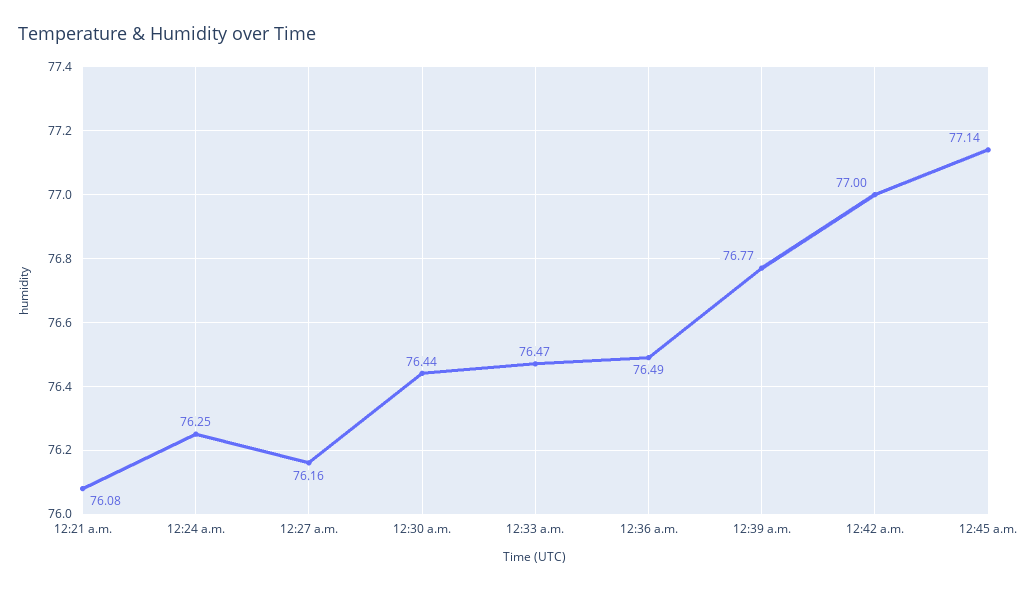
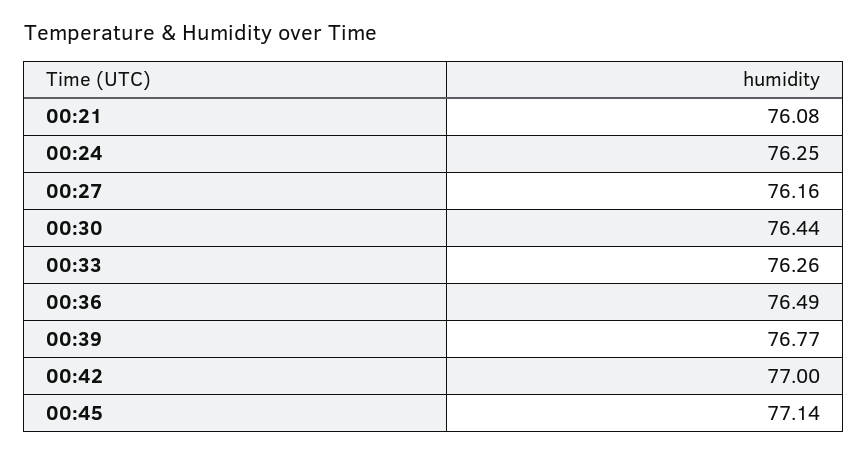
12:33 a.m.: 76.47 -> 76.26

